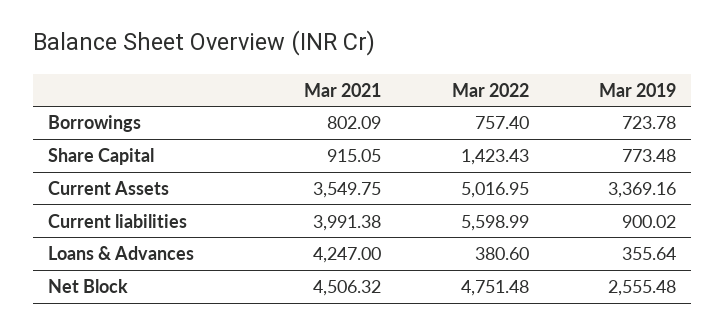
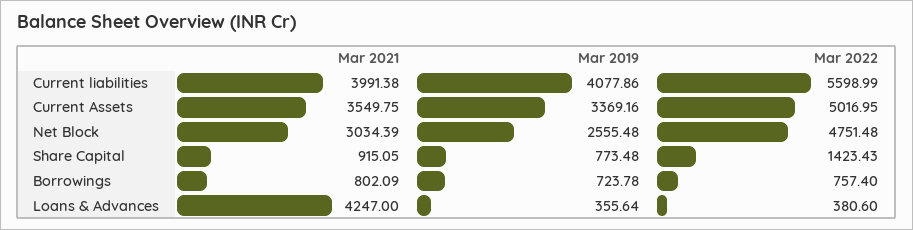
Mar 2019, Current liabilities: 900.02 -> 4077.86
Mar 2021, Net Block: 4506.32 -> 3034.39

